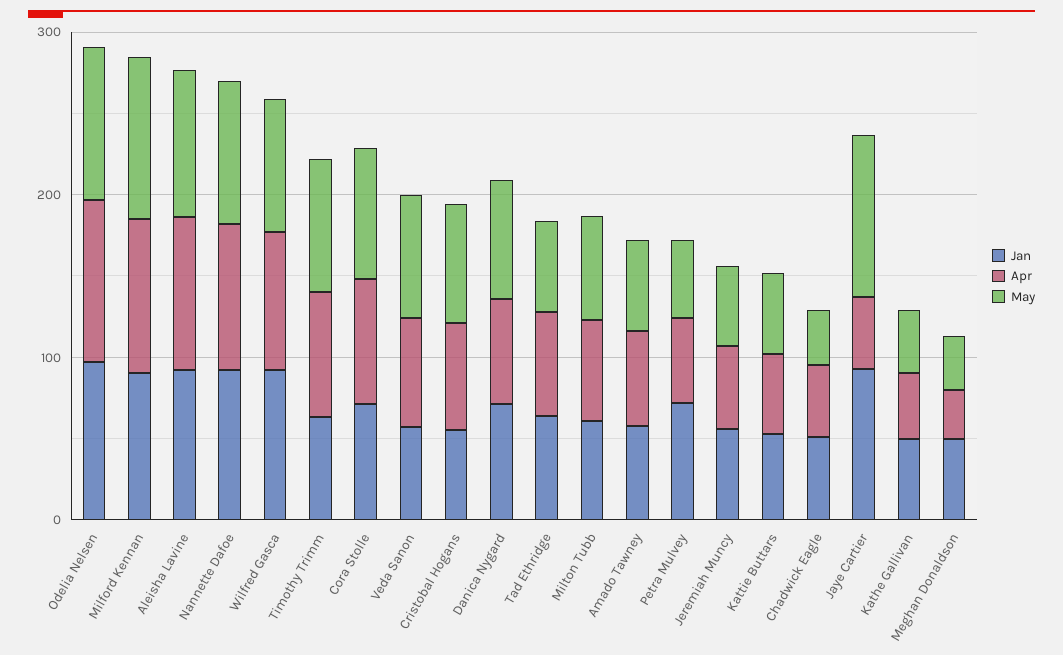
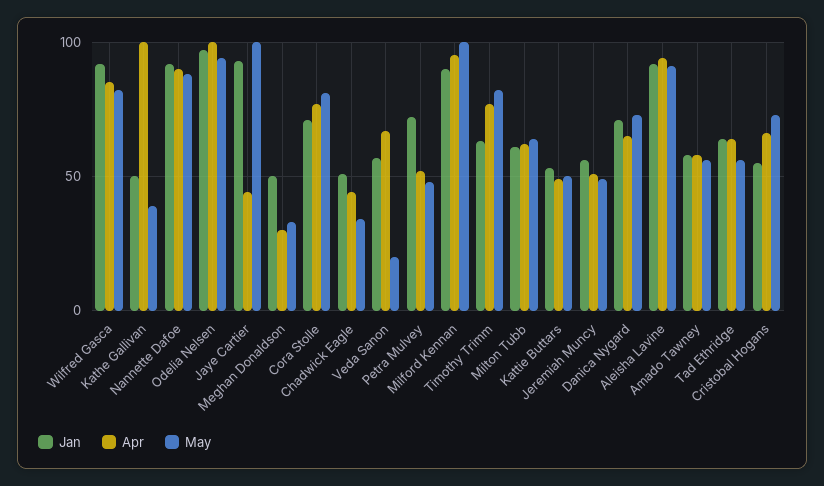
May, Veda Sanon: 80 -> 20
Apr, Kathe Gallivan: 40 -> 100

